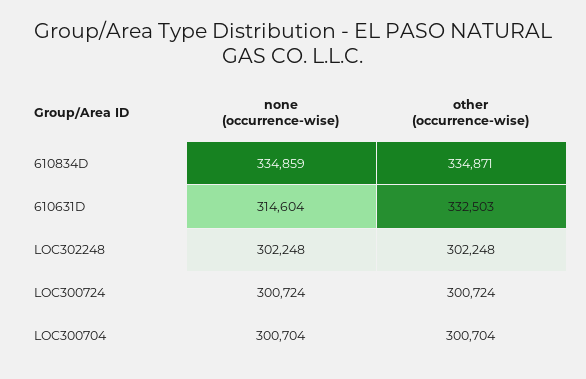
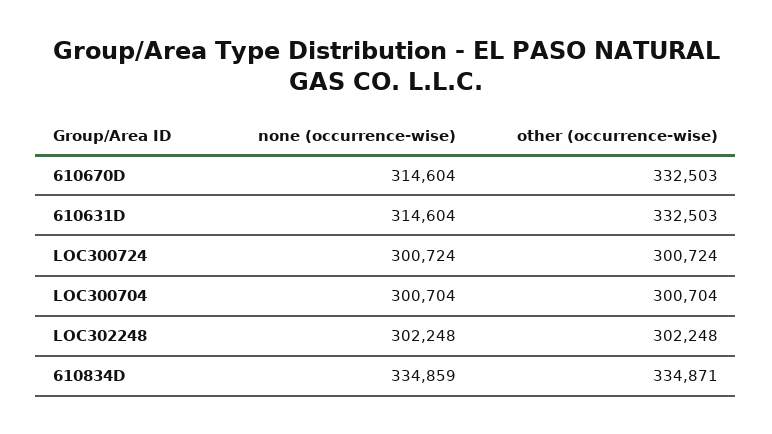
none (occurrence-wise), 610670D: none -> 314604
other (occurrence-wise), 610670D: none -> 332503

